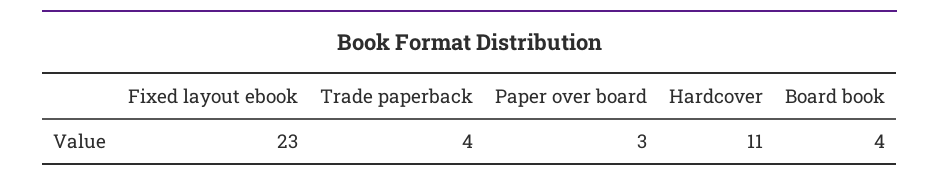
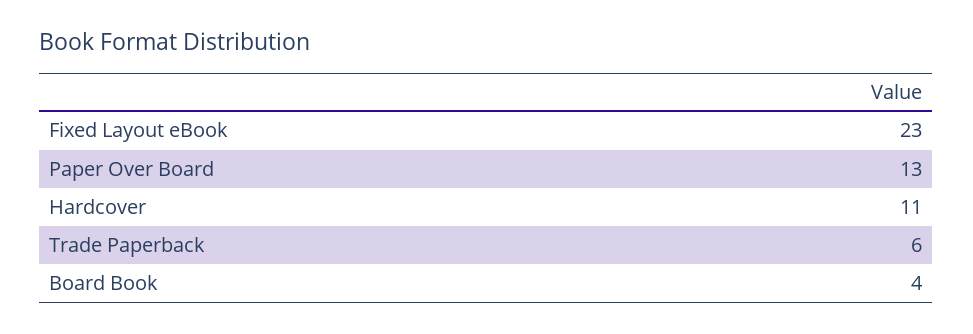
Trade paperback: 4 -> 6
Paper over board: 3 -> 13

